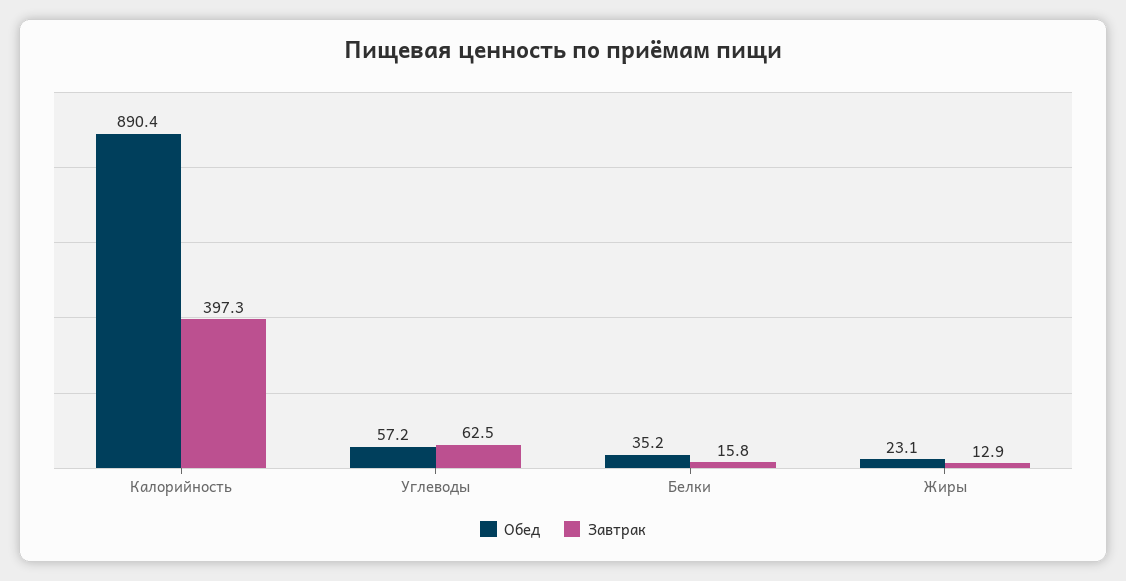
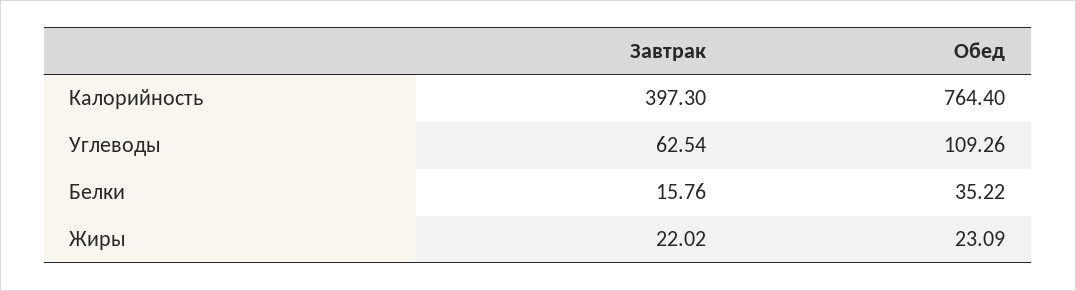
Обед, Калорийность: 890.4 -> 764.4
Обед, Углеводы: 57.2 -> 109.26
Завтрак, Жиры: 12.9 -> 22.02

